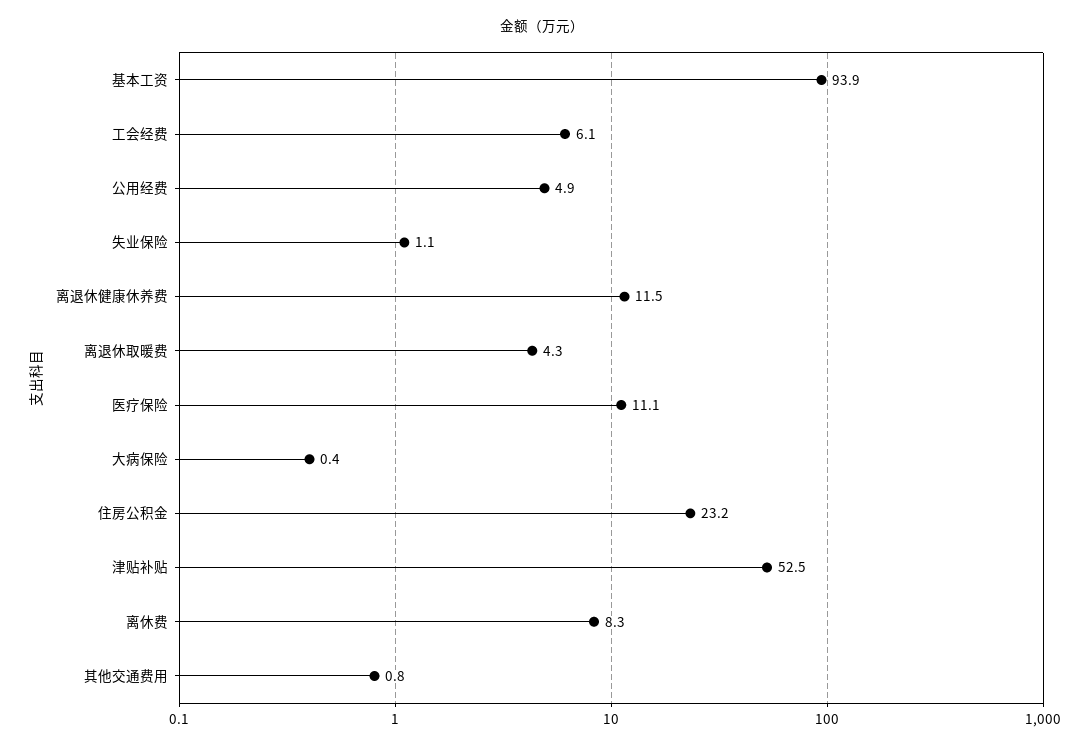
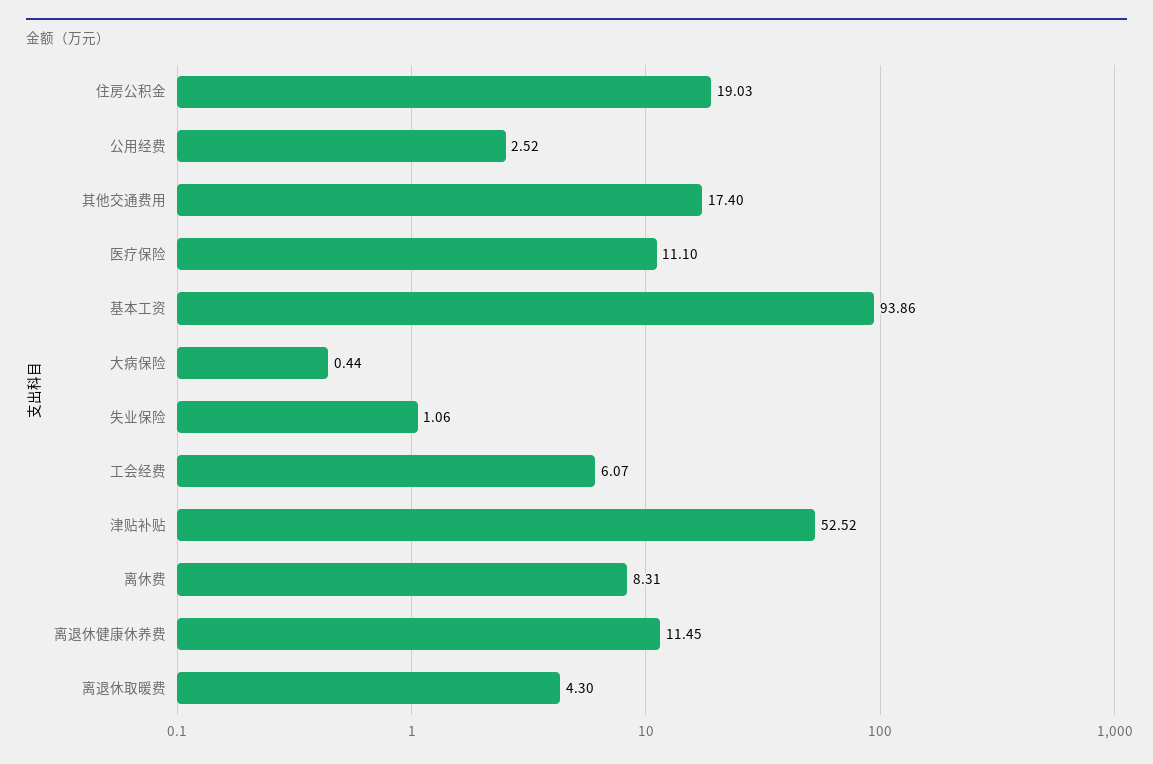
公用经费: 4.9 -> 2.52
住房公积金: 23.2 -> 19.03
其他交通费用: 0.8 -> 17.4

